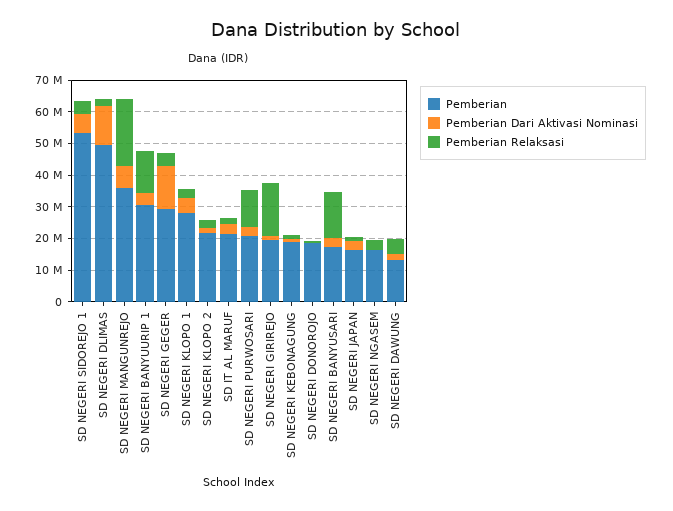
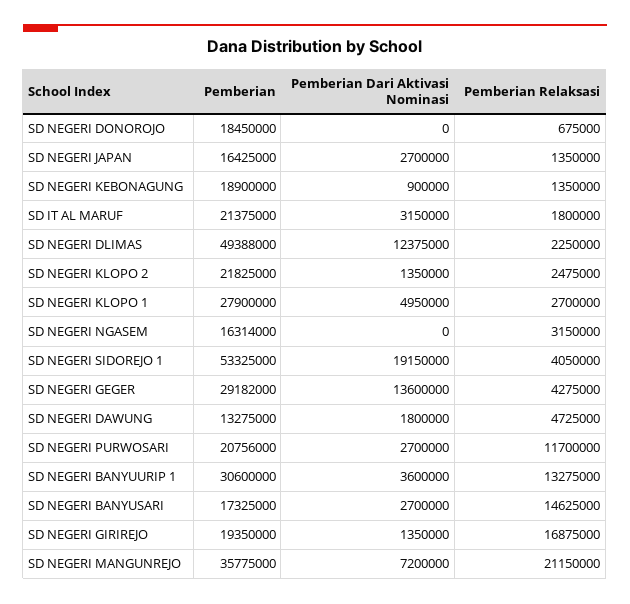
Pemberian Dari Aktivasi Nominasi, SD NEGERI SIDOREJO 1: 5000000 -> 19150000

